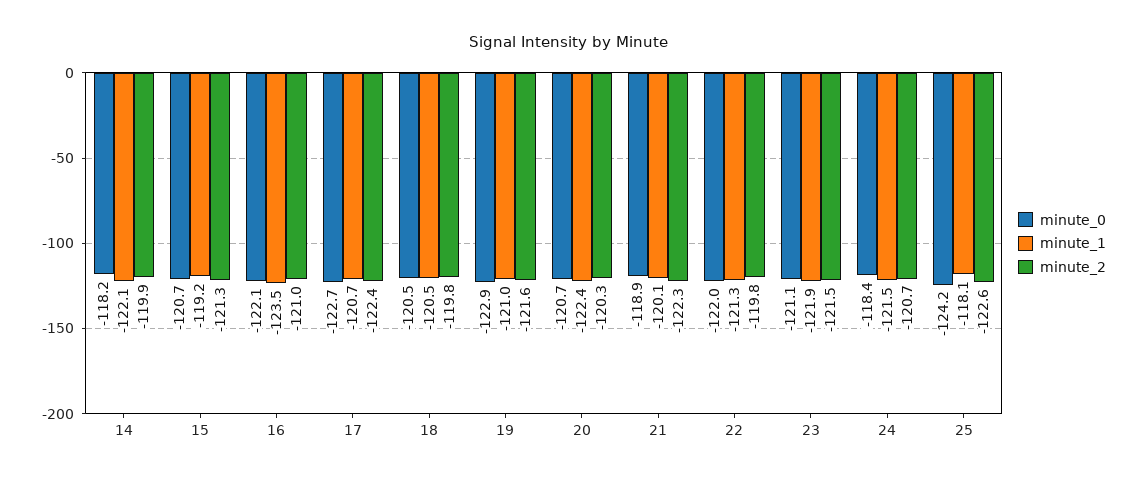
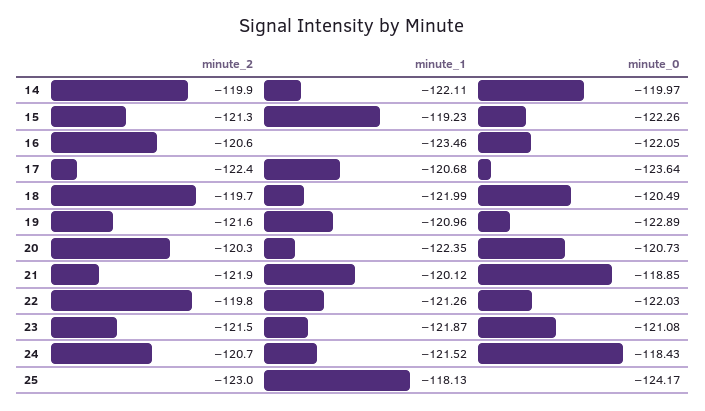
minute_0, 14: -118.2 -> -119.97
minute_0, 15: -120.7 -> -122.26
minute_2, 16: -121 -> -120.6
minute_0, 17: -122.7 -> -123.64
minute_1, 18: -120.5 -> -121.99
minute_2, 18: -119.8 -> -119.7
minute_2, 21: -122.3 -> -121.9
minute_2, 25: -122.6 -> -123

